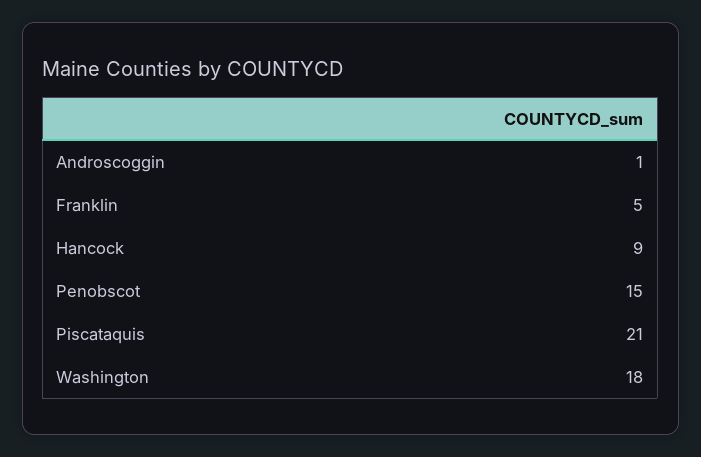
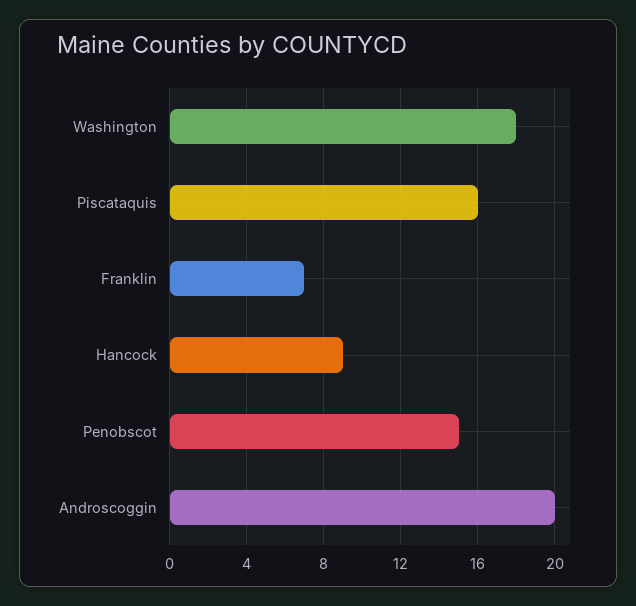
Androscoggin: 1 -> 20
Franklin: 5 -> 7
Piscataquis: 21 -> 16

